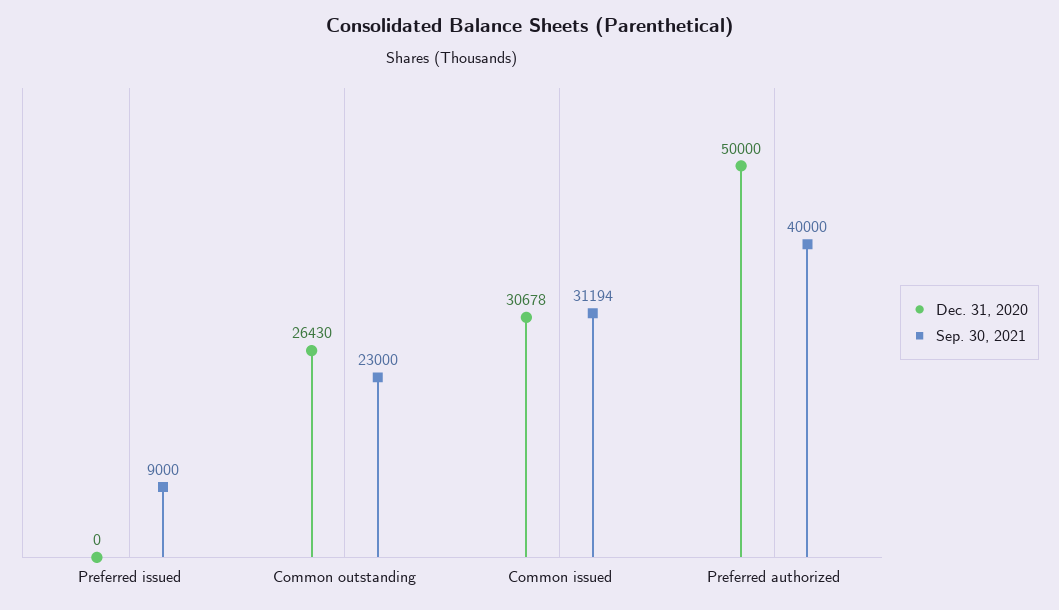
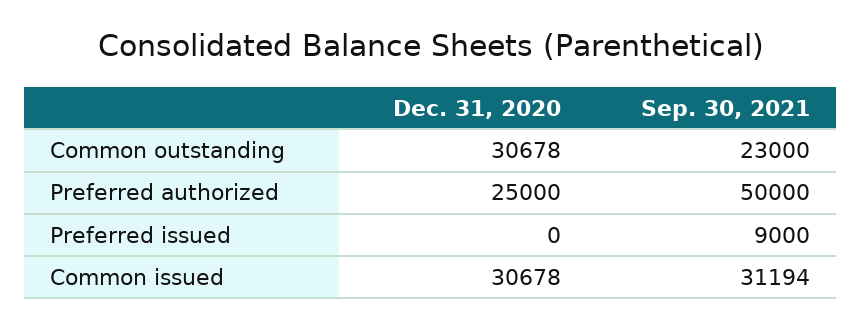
Dec. 31, 2020, Common outstanding: 26430 -> 30678
Dec. 31, 2020, Preferred authorized: 50000 -> 25000
Sep. 30, 2021, Preferred authorized: 40000 -> 50000

